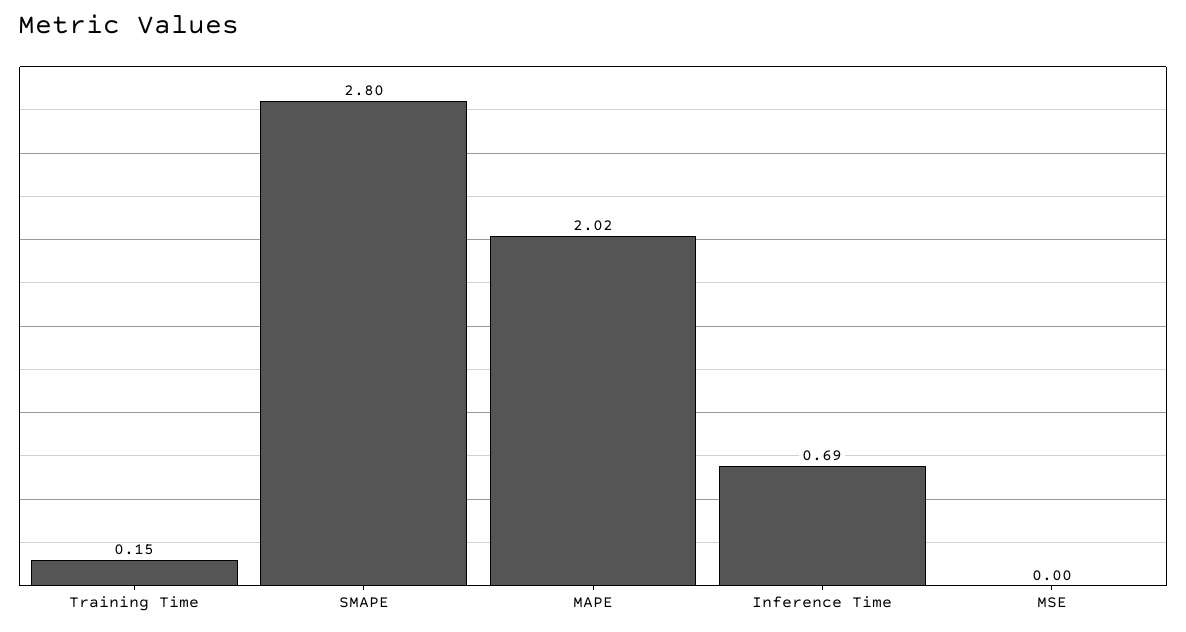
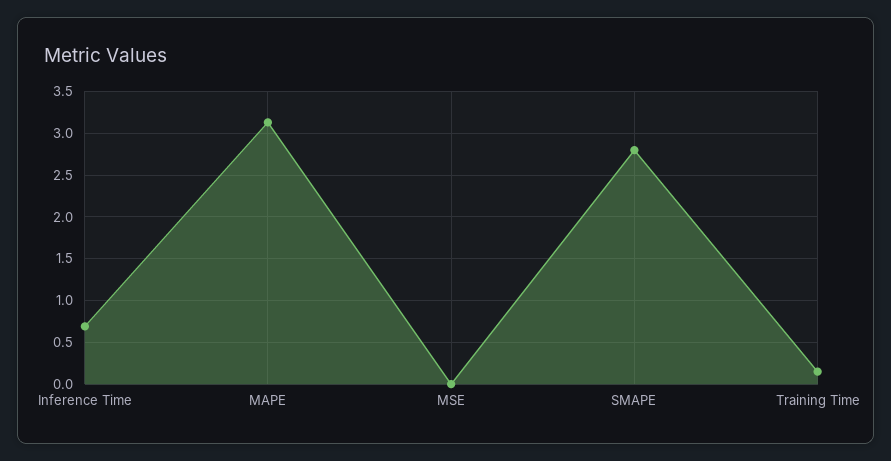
MAPE: 2.02 -> 3.1

